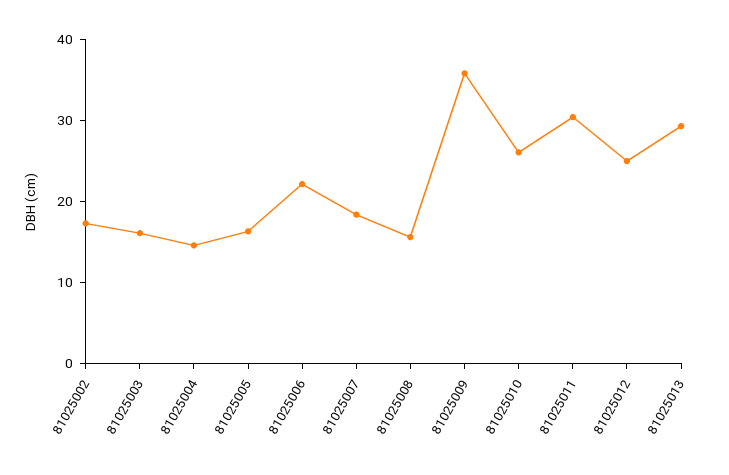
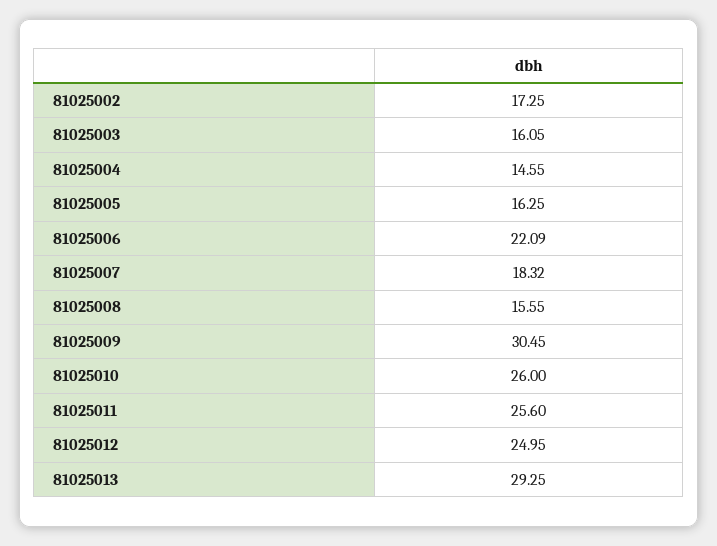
81025009: 36 -> 30.45
81025011: 30 -> 25.6

